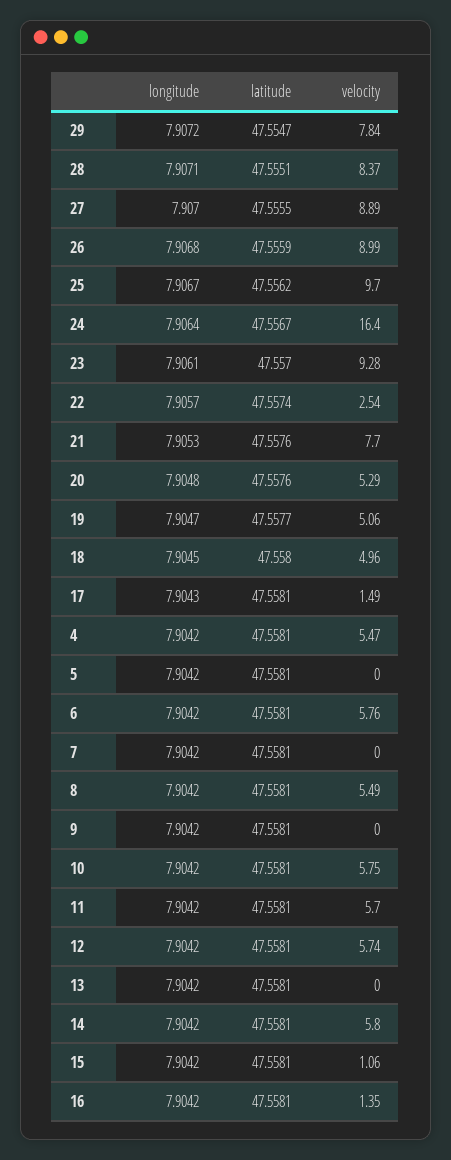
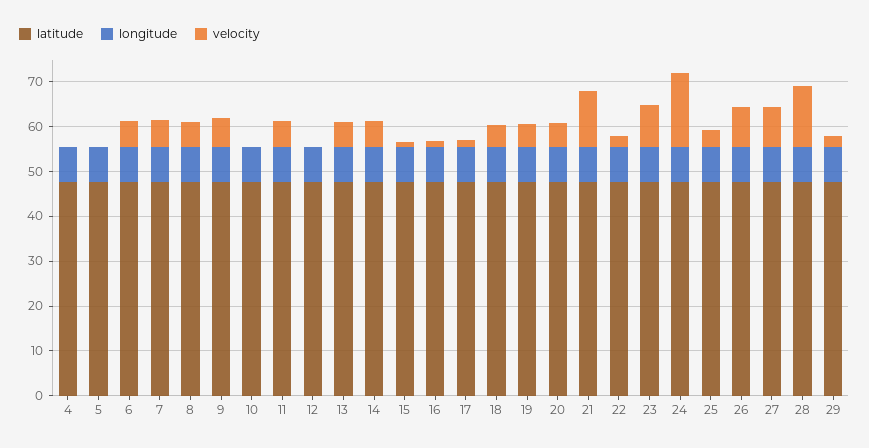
velocity, 29: 7.84 -> 2
velocity, 28: 8.37 -> 14
velocity, 25: 9.7 -> 4
velocity, 21: 7.7 -> 12
velocity, 4: 5.47 -> 0
velocity, 7: 0 -> 6
velocity, 9: 0 -> 6
velocity, 10: 5.75 -> 0
velocity, 12: 5.74 -> 0
velocity, 13: 0 -> 6

